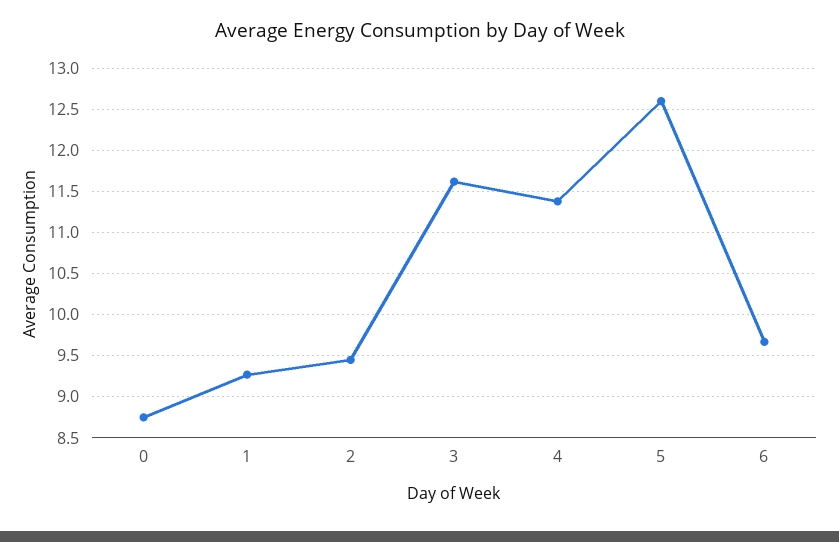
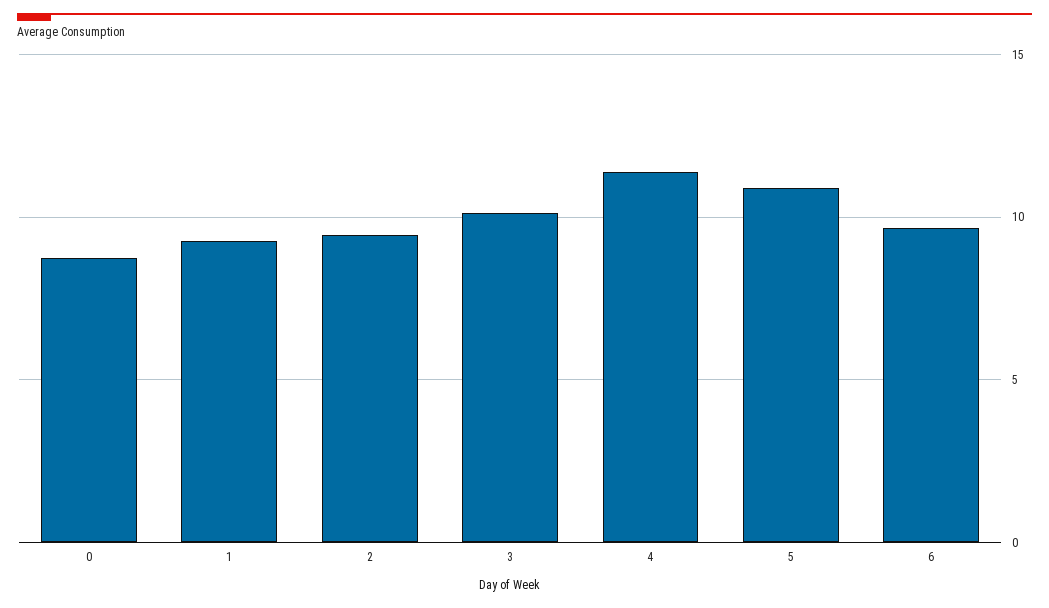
3: 11.6 -> 10
5: 12.6 -> 11

